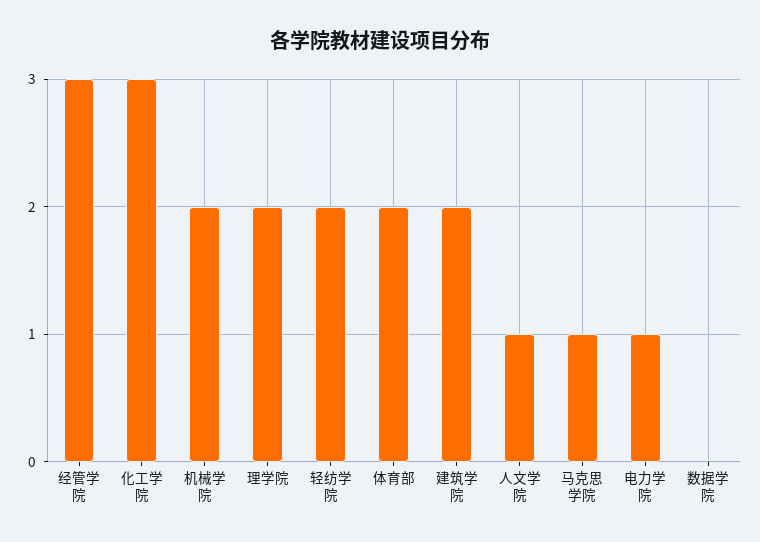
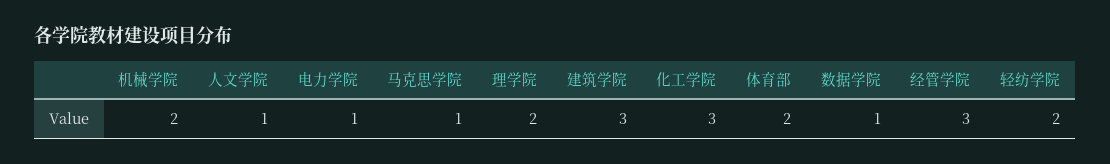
建筑学院: 2 -> 3
数据学院: 0 -> 1

